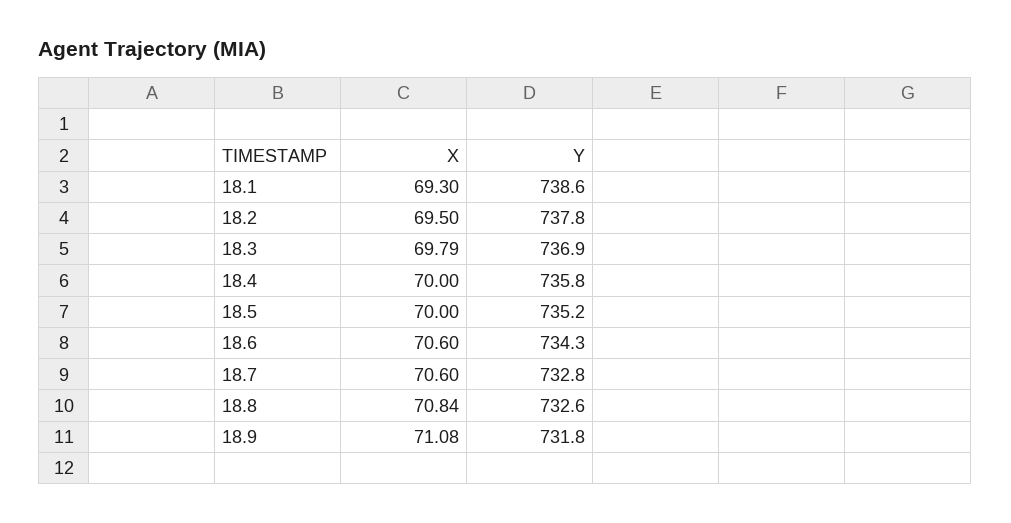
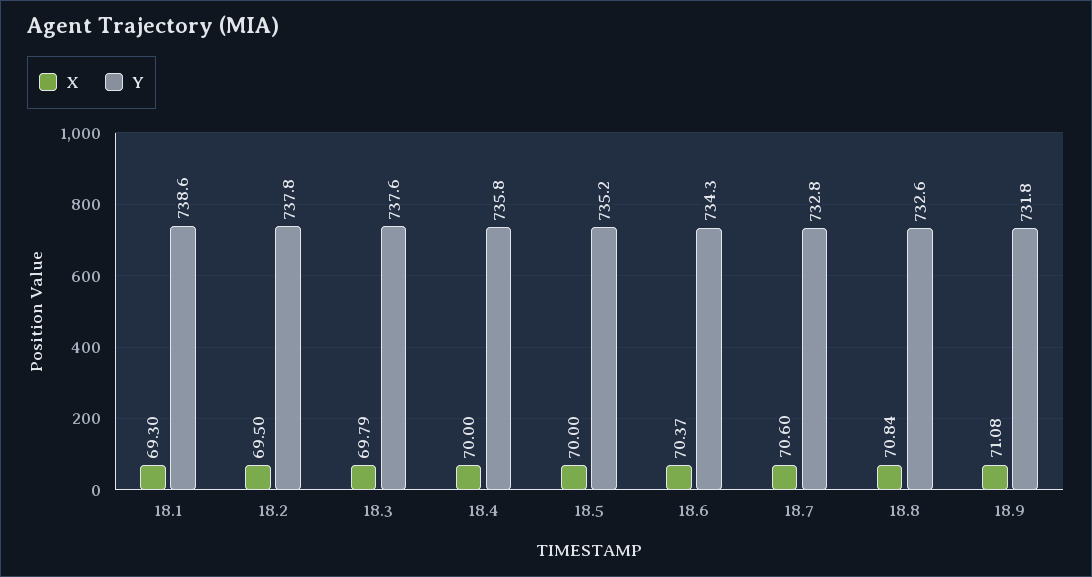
Y, 18.3: 736.9 -> 737.6
X, 18.6: 70.6 -> 70.37

